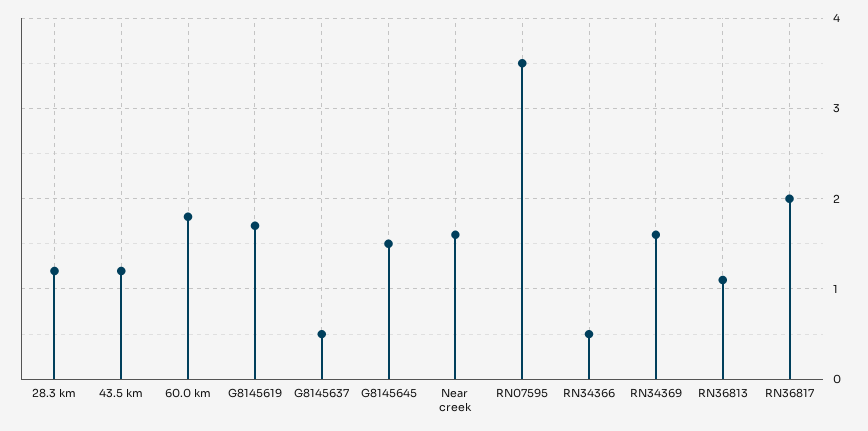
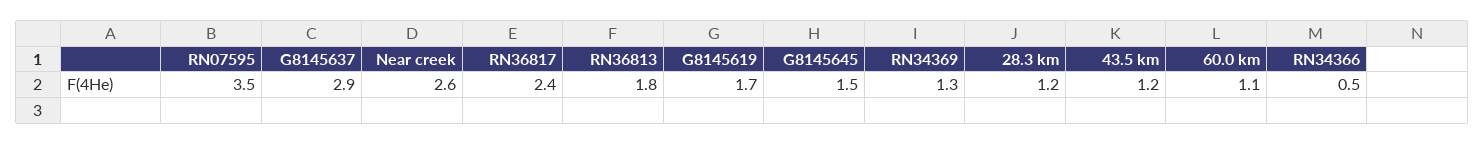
60.0 km: 1.8 -> 1.1
G8145637: 0.5 -> 2.9
Near creek: 1.6 -> 2.6
RN34369: 1.6 -> 1.3
RN36813: 1.1 -> 1.8
RN36817: 2 -> 2.4

